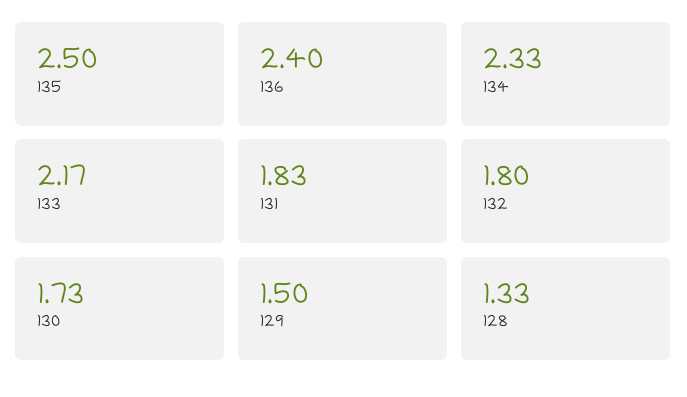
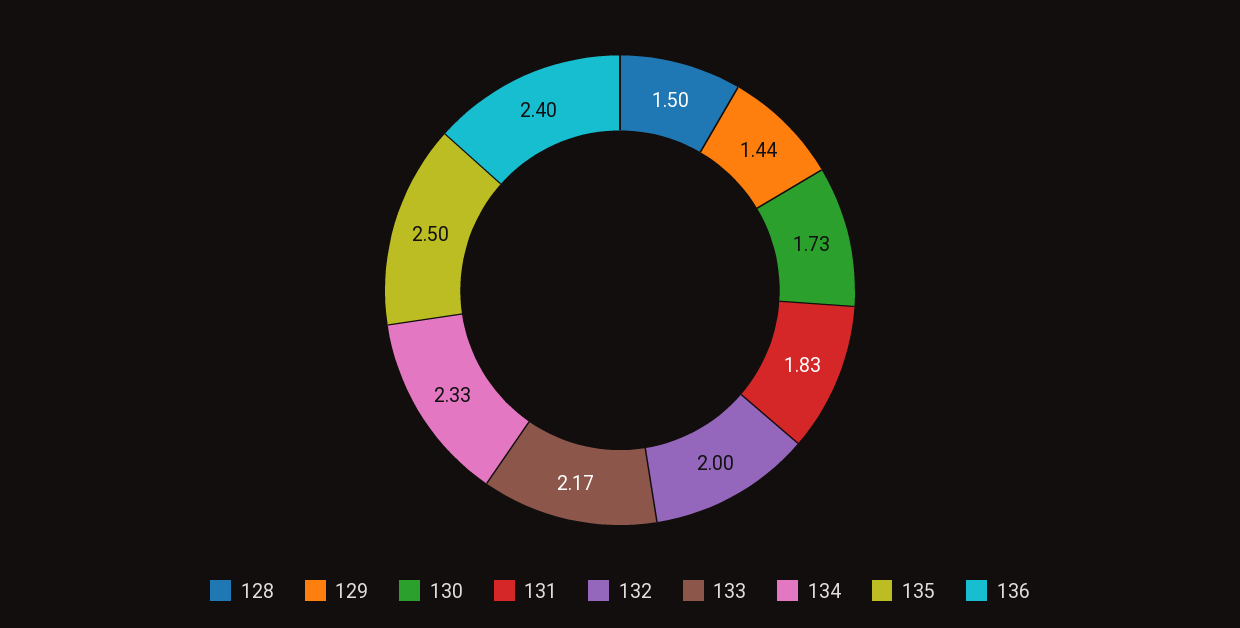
132: 1.8 -> 2
129: 1.5 -> 1.44
128: 1.33 -> 1.5

